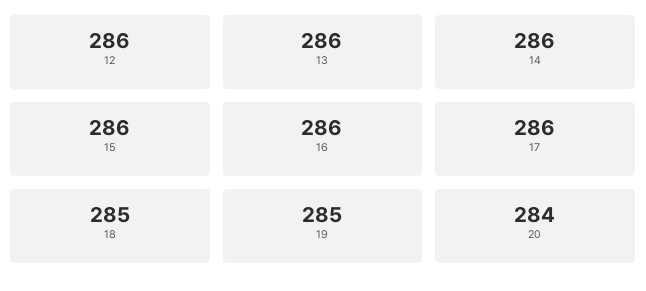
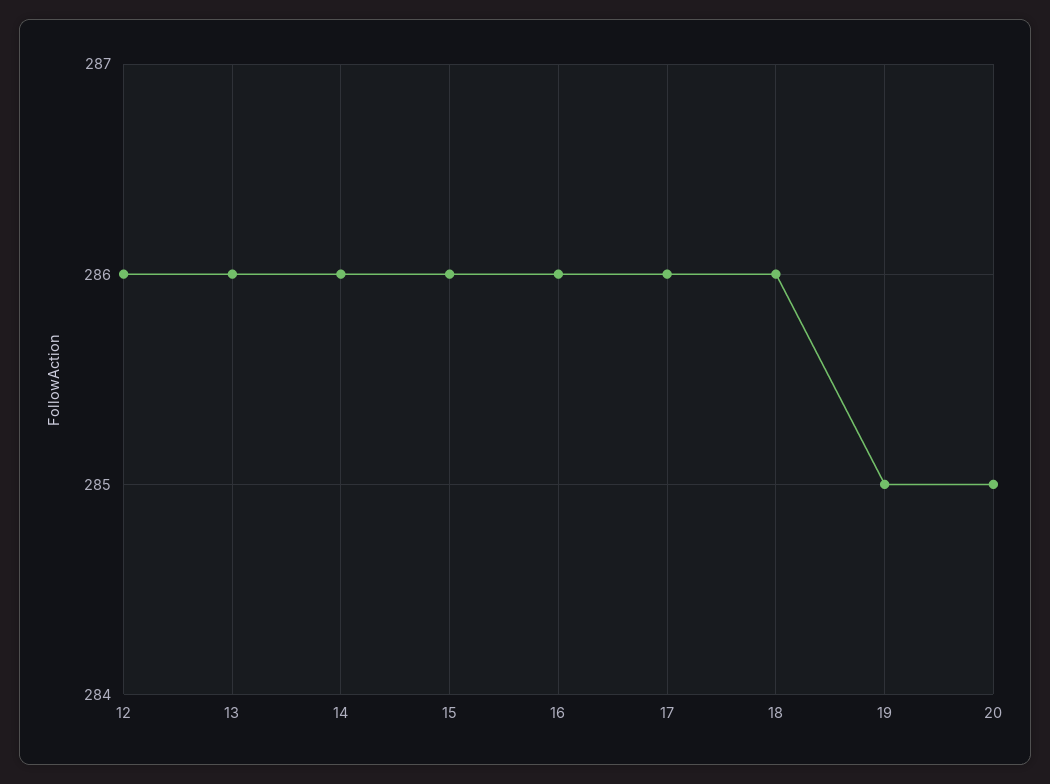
18: 285 -> 286
20: 284 -> 285

